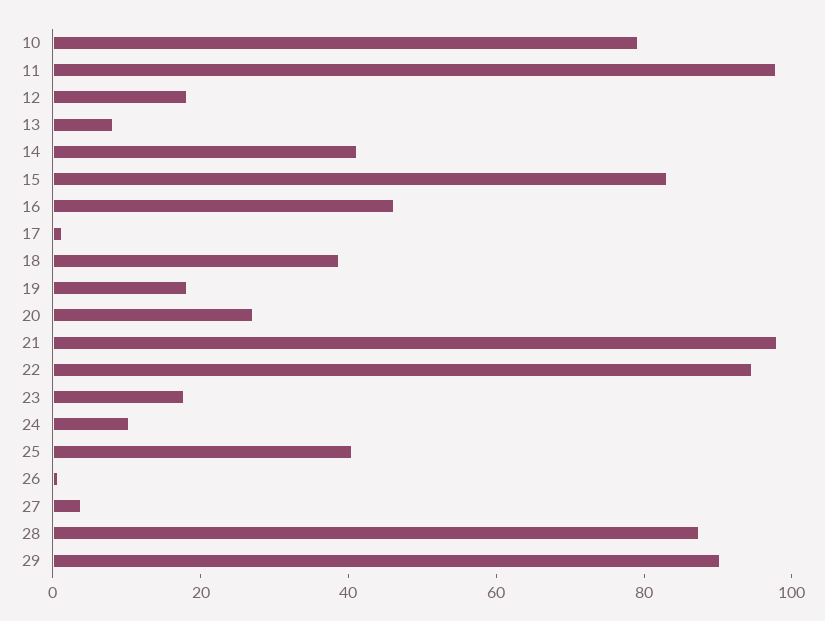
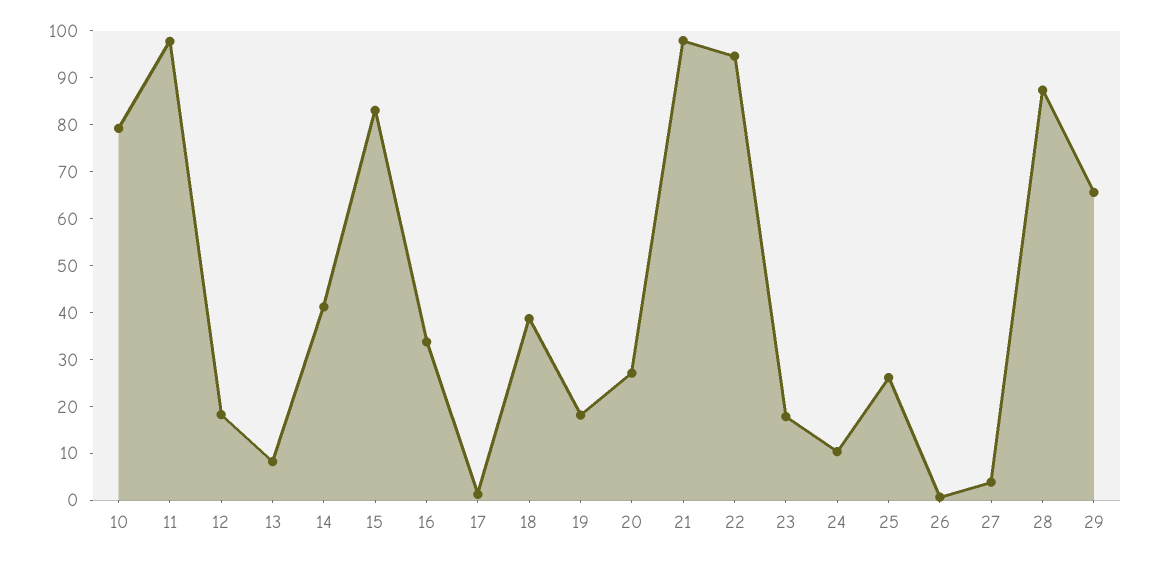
16: 45 -> 34
25: 40 -> 26
29: 90 -> 66

